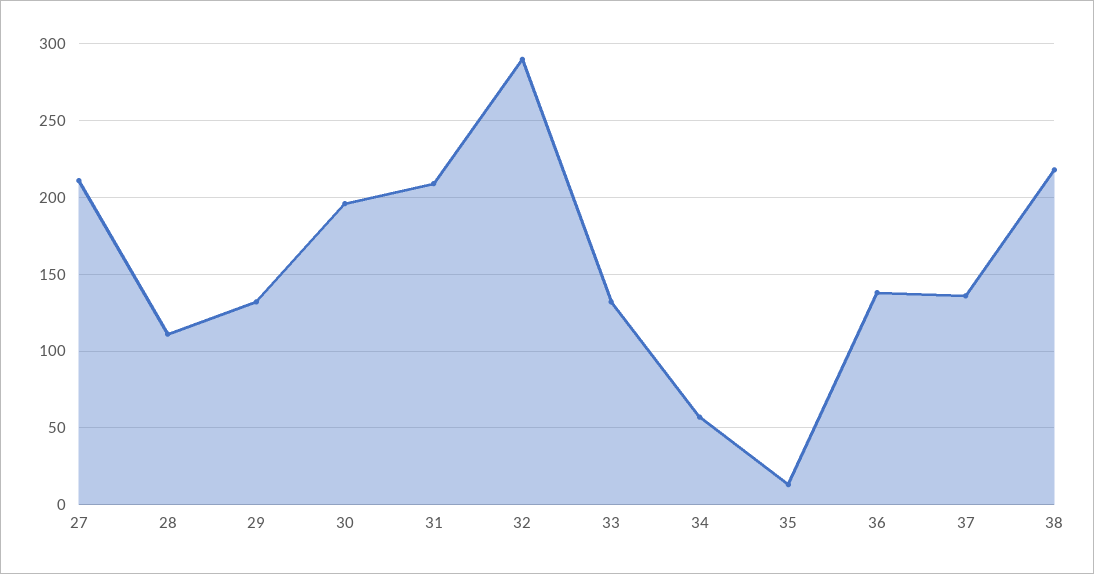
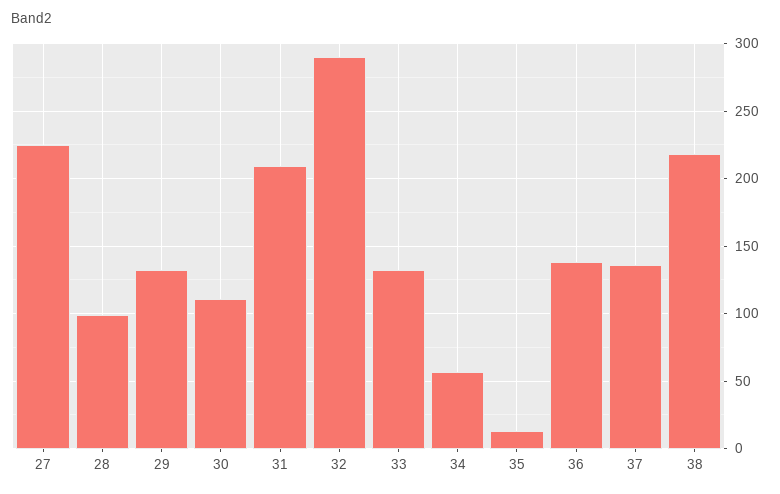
27: 210 -> 225
28: 110 -> 100
30: 195 -> 110

